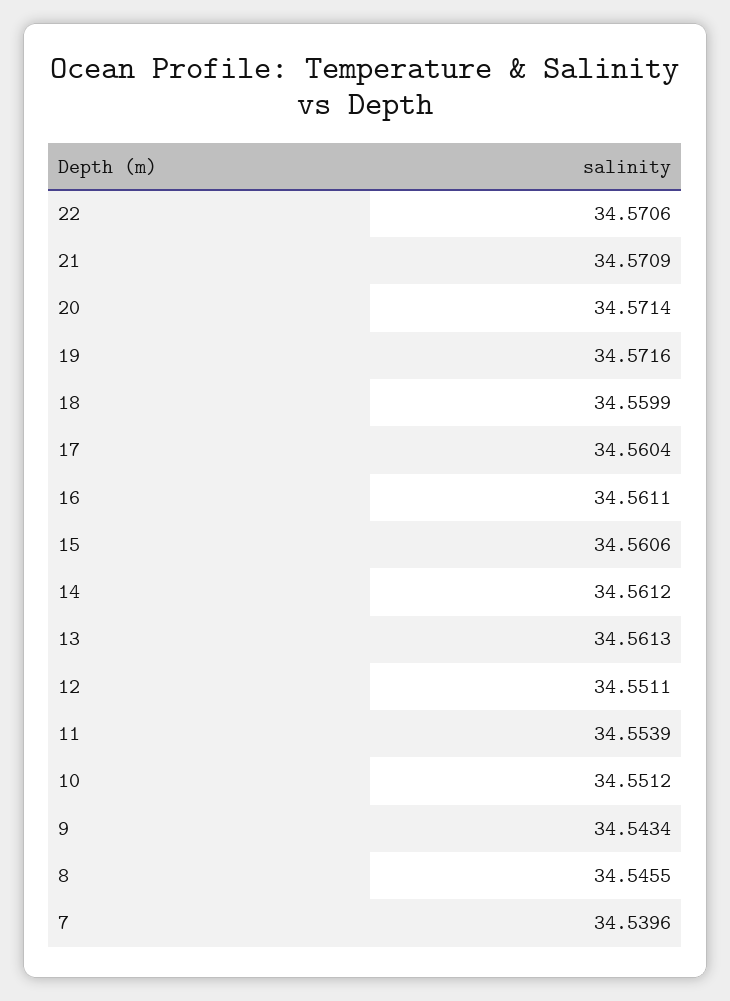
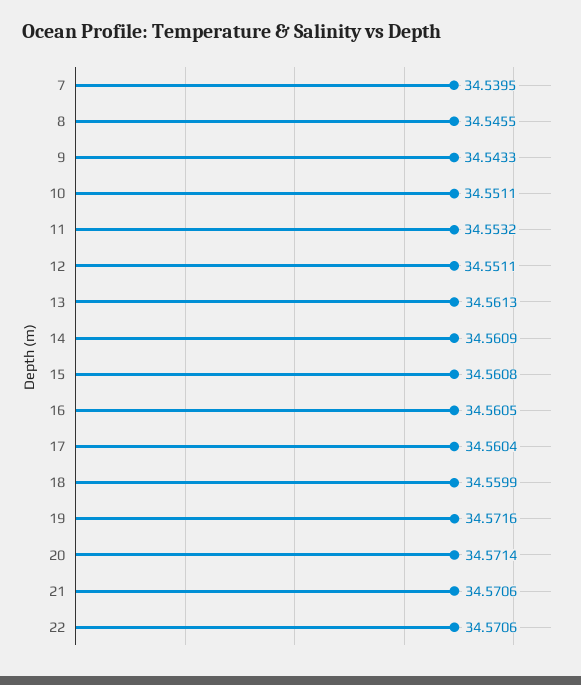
21: 34.5709 -> 34.5706
16: 34.5611 -> 34.5605
15: 34.5606 -> 34.5608
14: 34.5612 -> 34.5609
11: 34.5539 -> 34.5532
10: 34.5512 -> 34.5511
9: 34.5434 -> 34.5433
7: 34.5396 -> 34.5395

